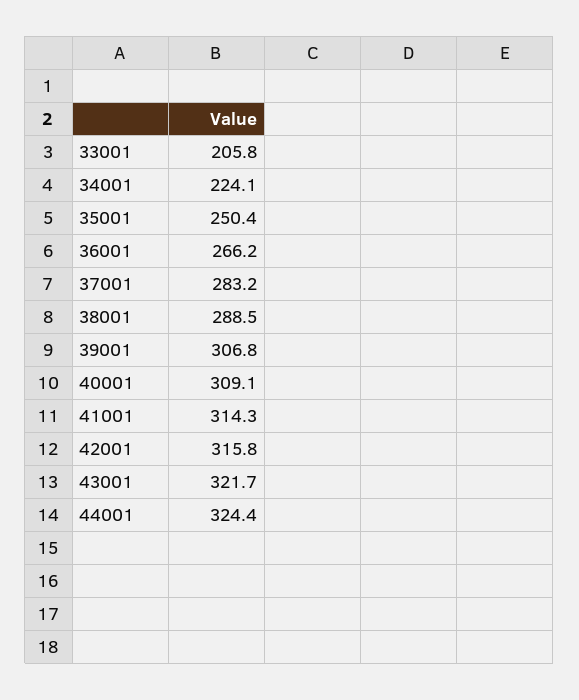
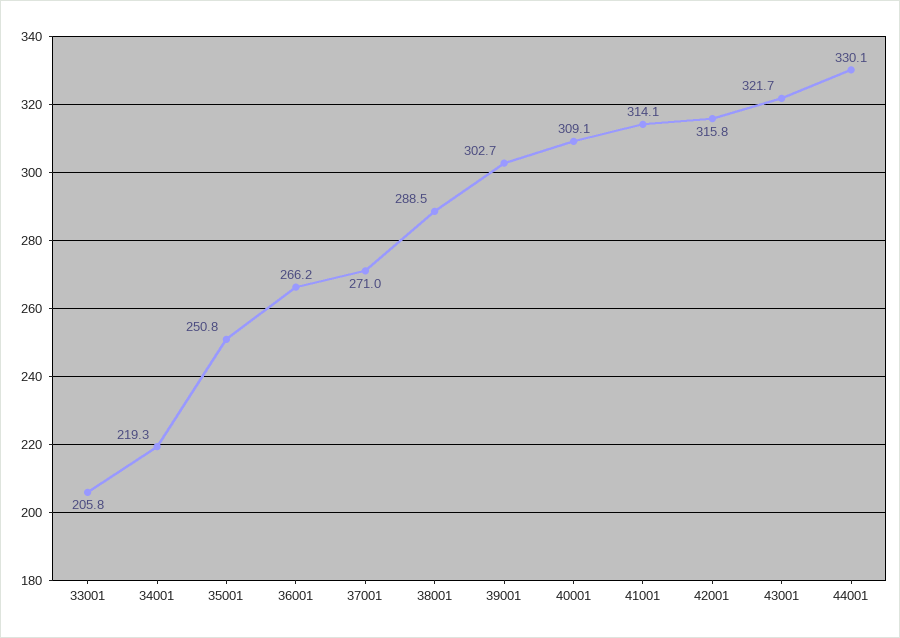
34001: 224.1 -> 219.3
35001: 250.4 -> 250.8
37001: 283.2 -> 271
39001: 306.8 -> 302.7
41001: 314.3 -> 314.1
44001: 324.4 -> 330.1

